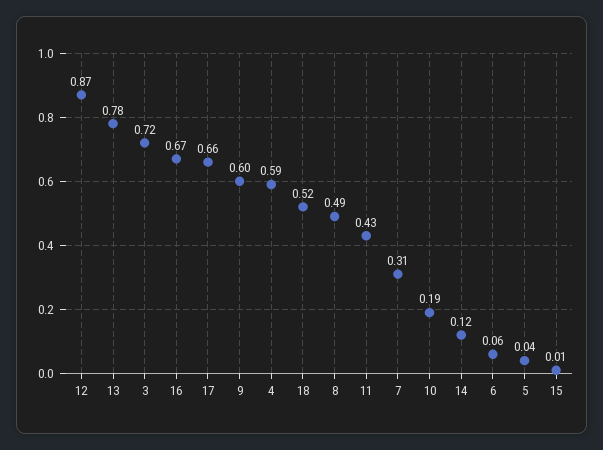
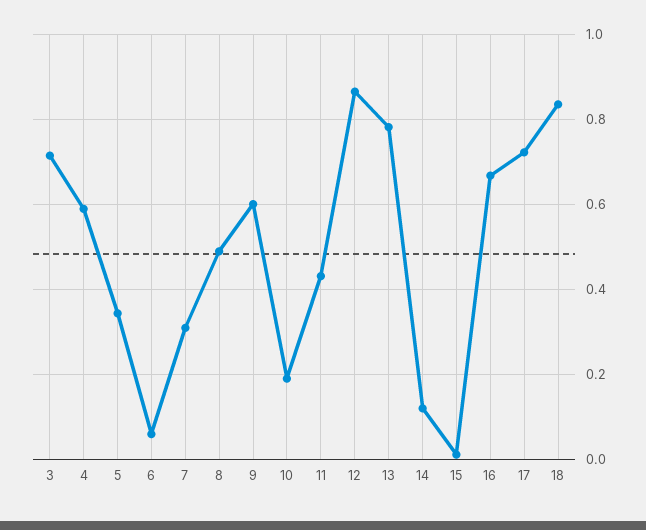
17: 0.66 -> 0.72
18: 0.52 -> 0.84
5: 0.04 -> 0.34

